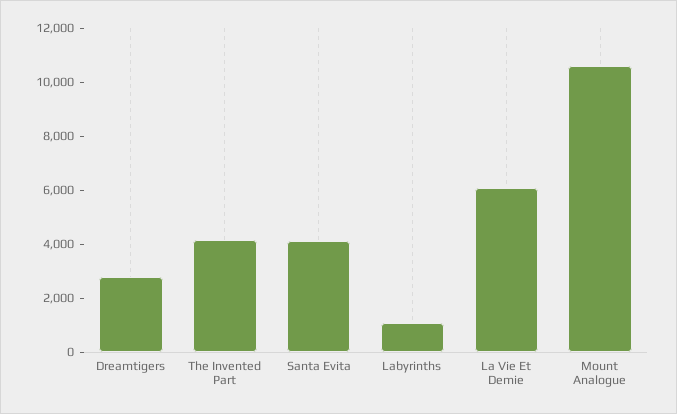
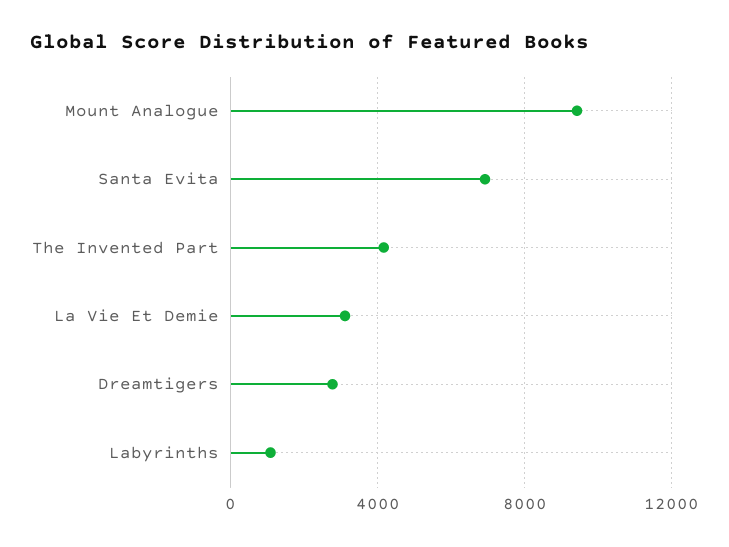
Santa Evita: 4000 -> 7000
La Vie Et Demie: 6000 -> 3000
Mount Analogue: 10500 -> 9500

